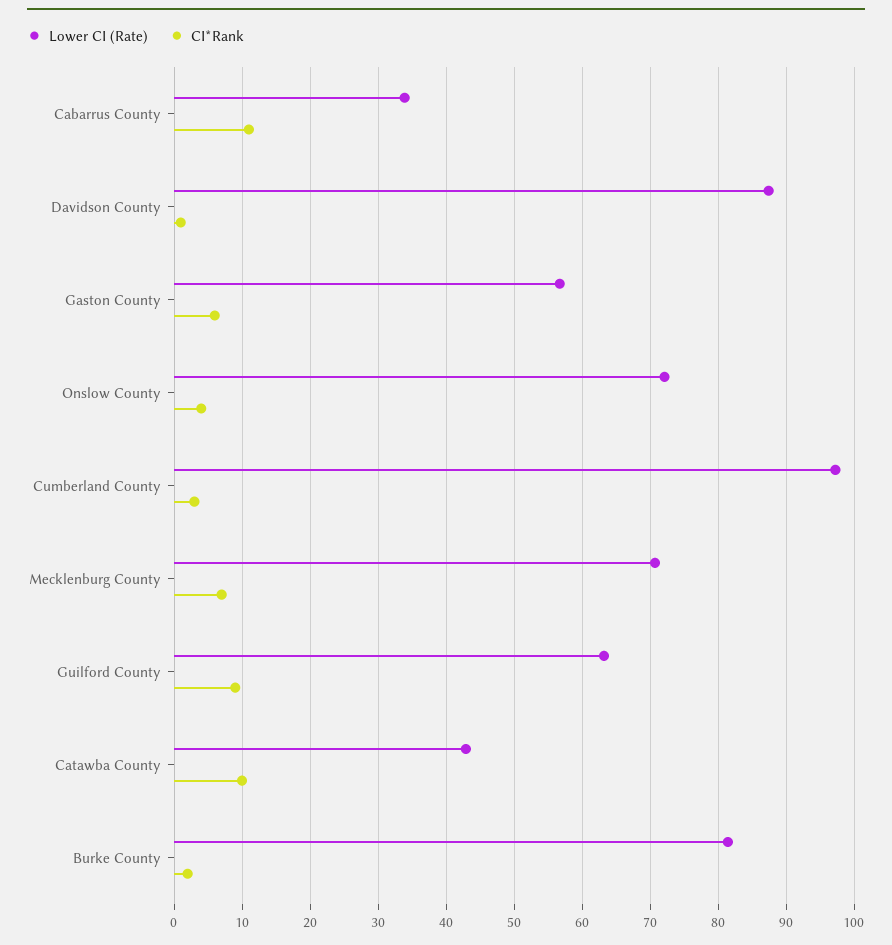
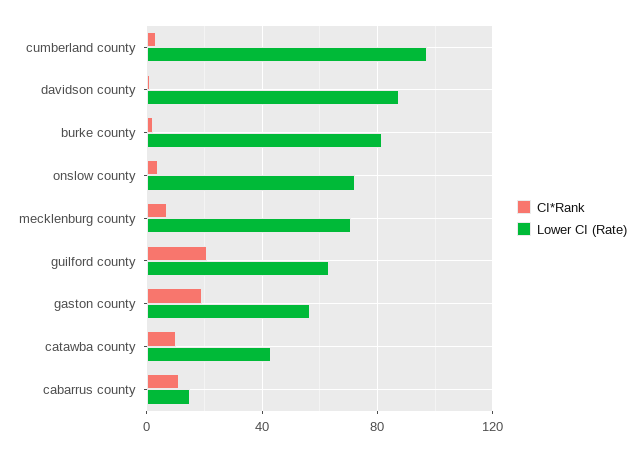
Lower CI (Rate), Cabarrus County: 34 -> 15
CI*Rank, Gaston County: 6 -> 20
CI*Rank, Guilford County: 9 -> 20

